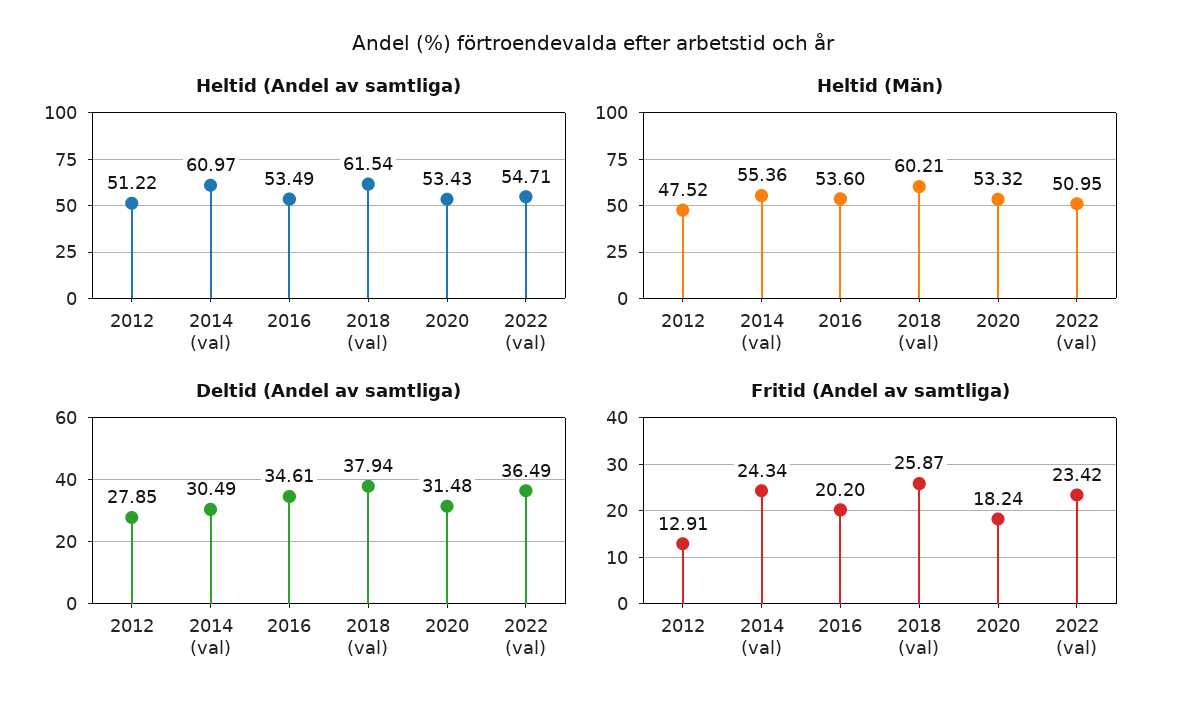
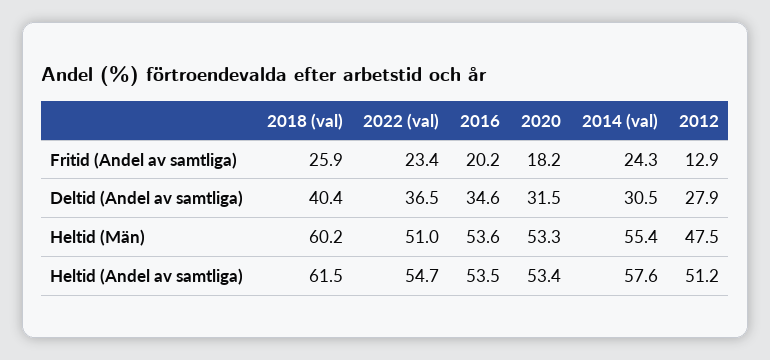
Heltid (Andel av samtliga), 2014 (val): 60.97 -> 57.6
Deltid (Andel av samtliga), 2018 (val): 37.94 -> 40.4

